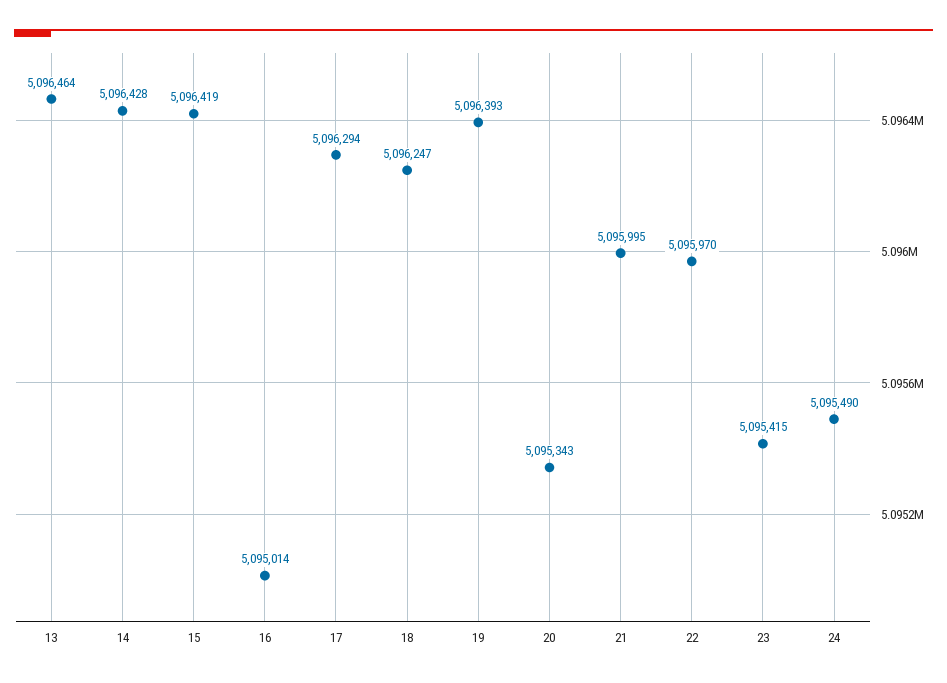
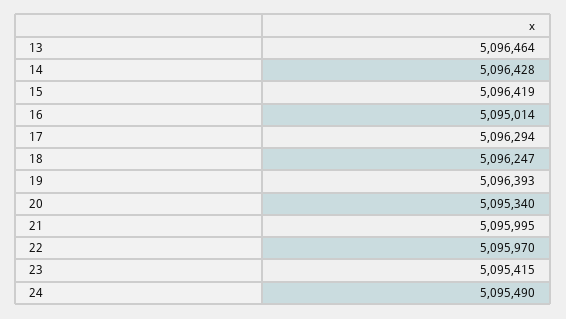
20: 5095343 -> 5095340

